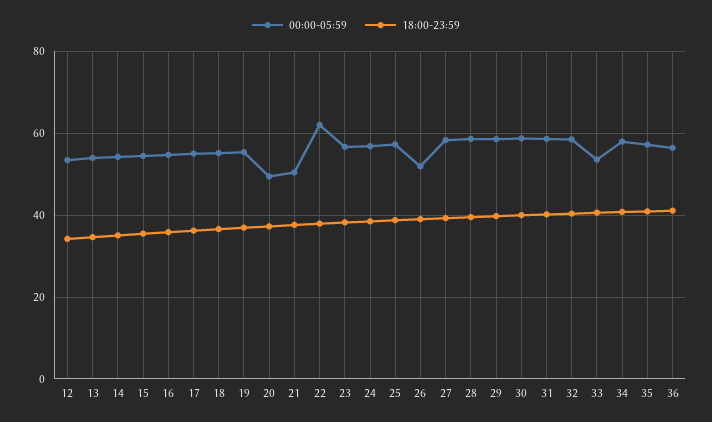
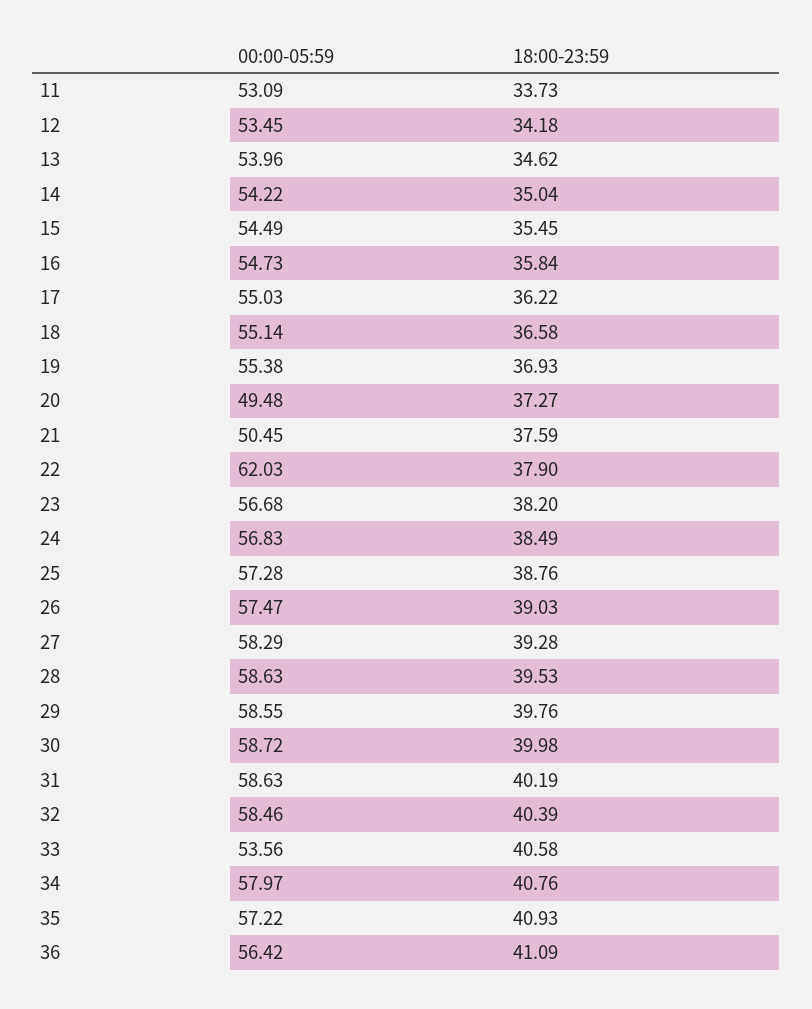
00:00-05:59, 26: 52 -> 57.47
00:00-05:59, 11: none -> 53.09
18:00-23:59, 11: none -> 33.73

